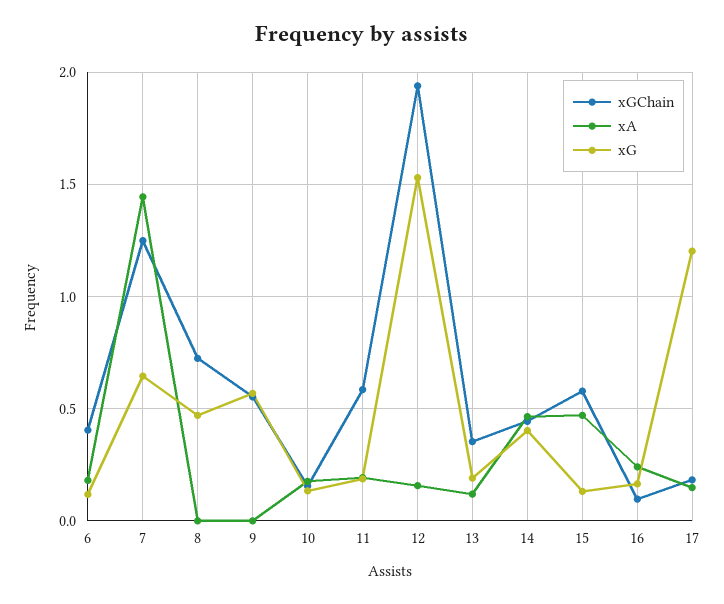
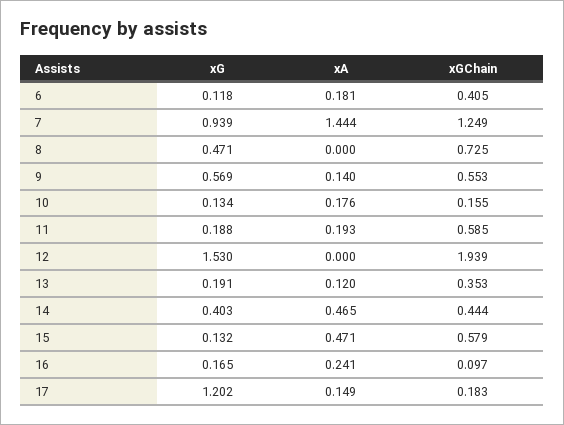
xG, 7: 0.65 -> 0.939
xA, 9: 0 -> 0.14
xA, 12: 0.15 -> 0

